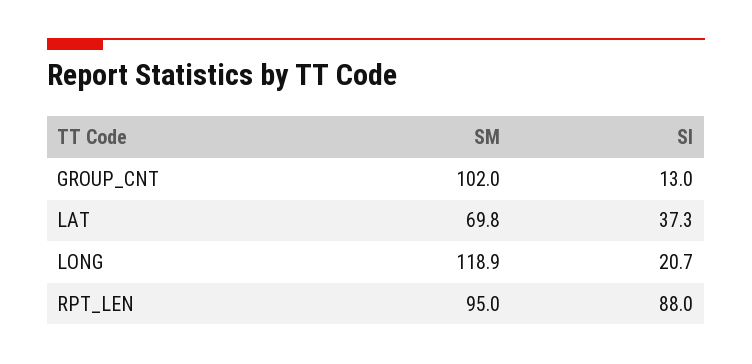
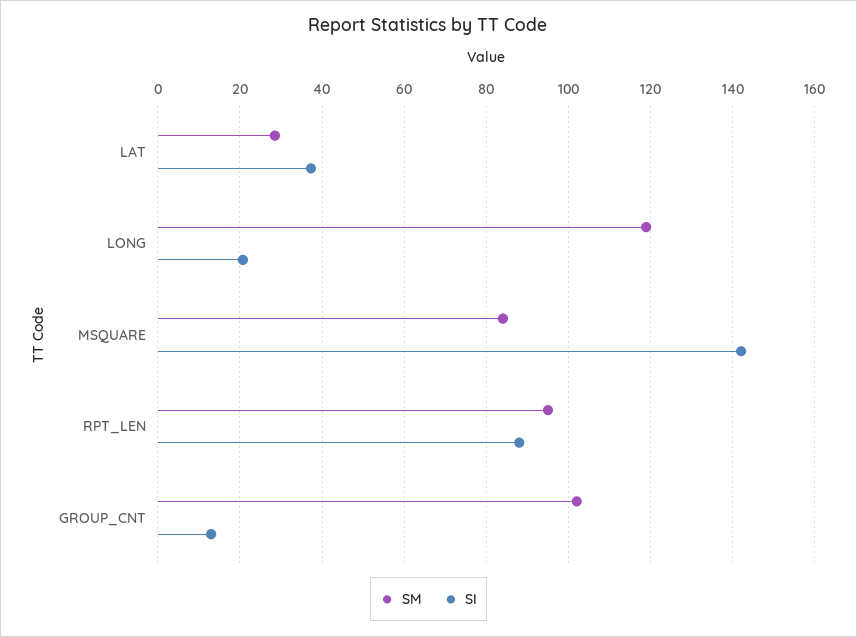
SM, LAT: 69.8 -> 28
SM, MSQUARE: none -> 84
SI, MSQUARE: none -> 142

